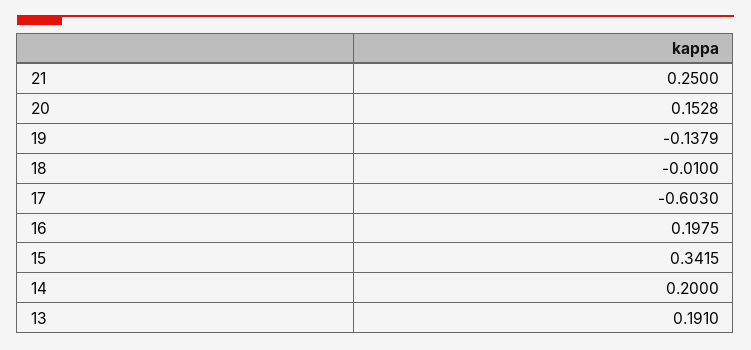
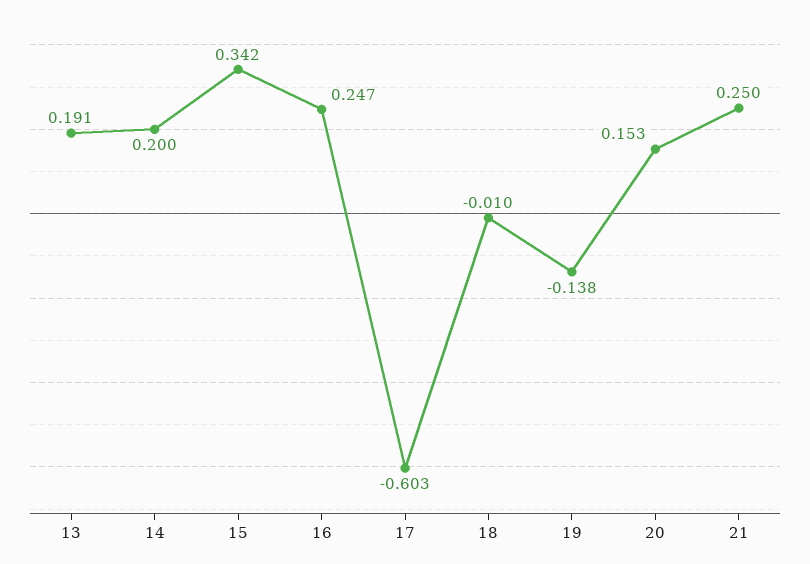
16: 0.1975 -> 0.247

